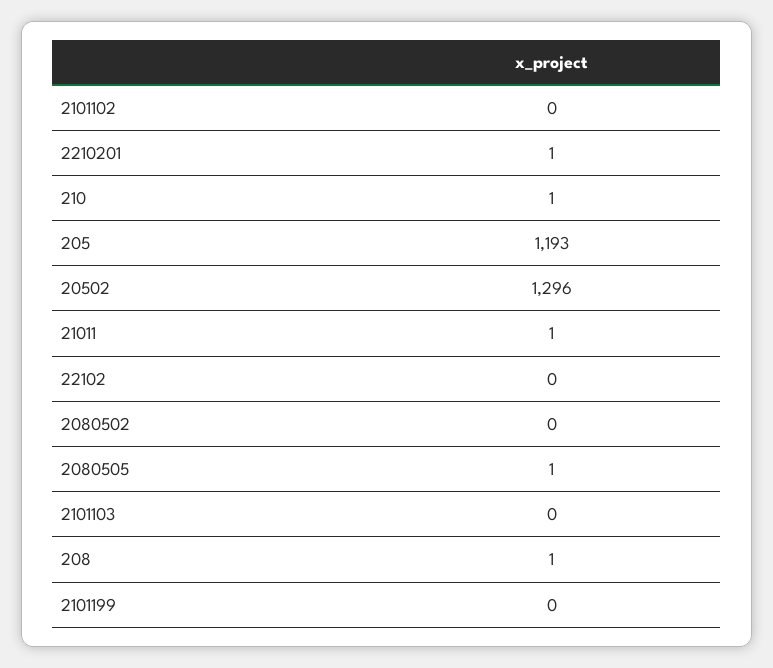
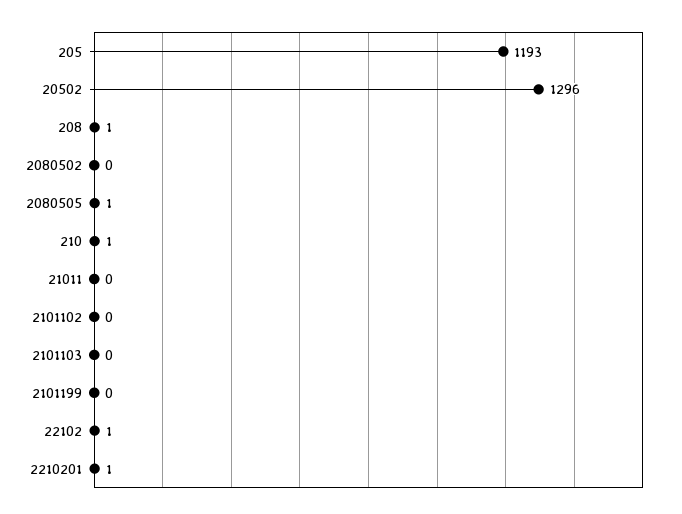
21011: 1 -> 0
22102: 0 -> 1

